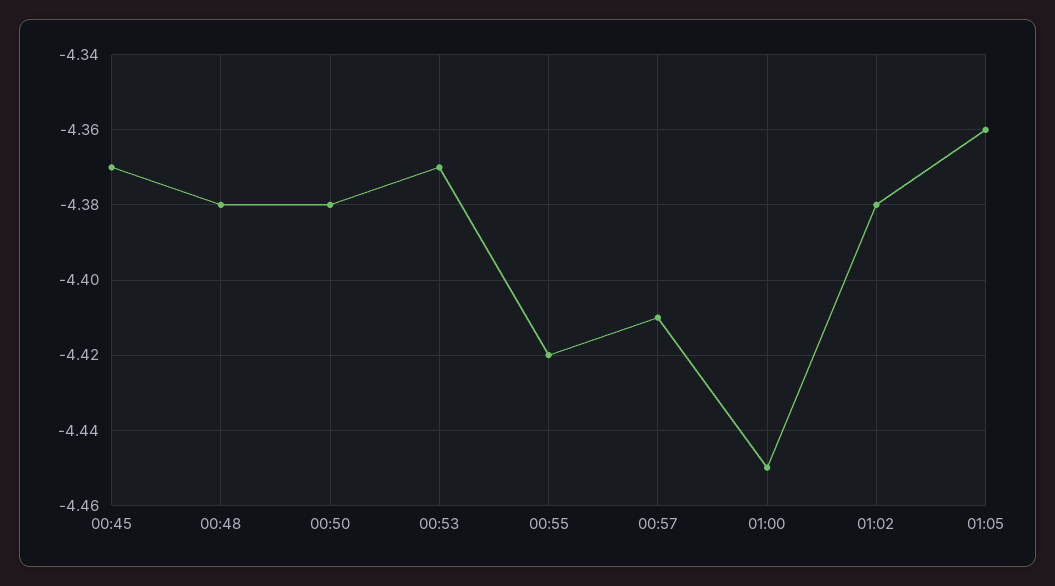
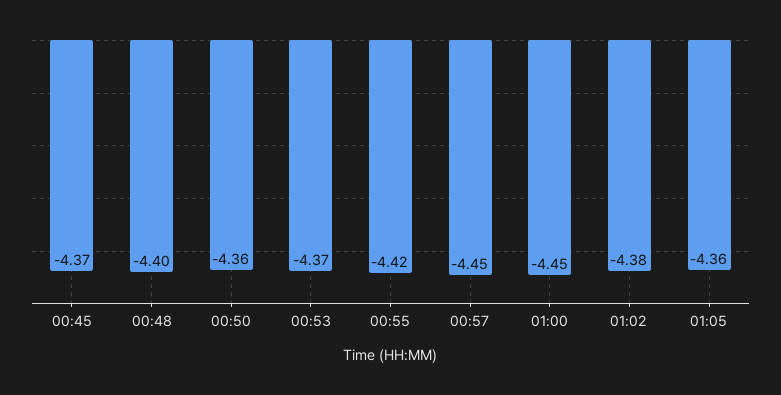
00:48: -4.38 -> -4.4
00:50: -4.38 -> -4.36
00:57: -4.41 -> -4.45

